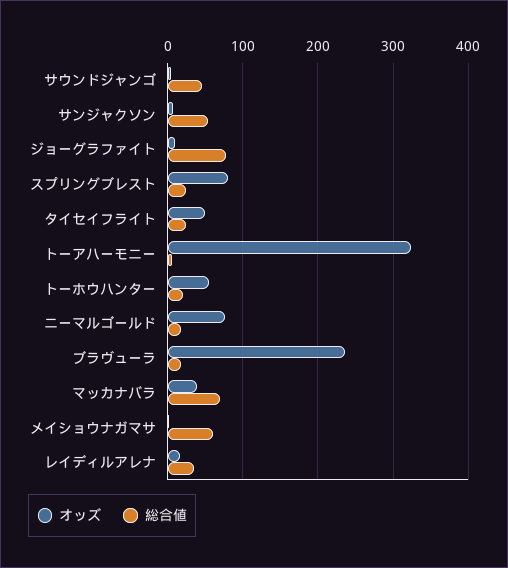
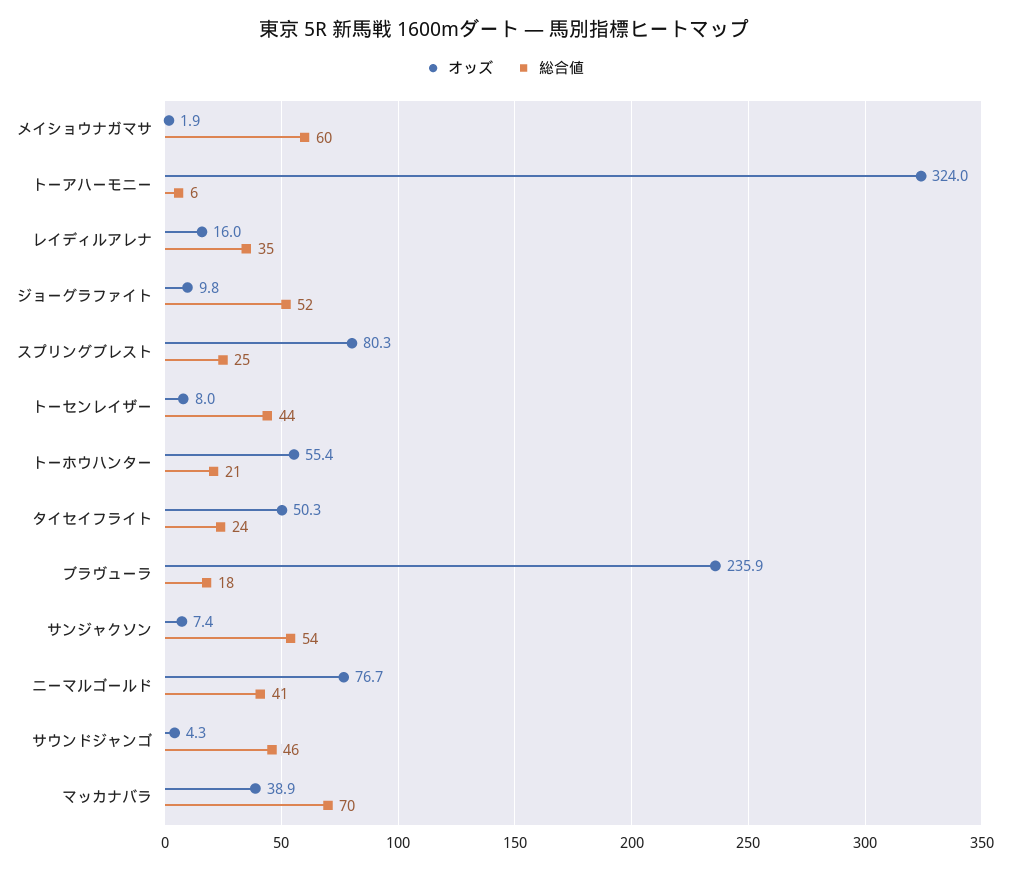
総合値, ジョーグラファイト: 80 -> 52
総合値, ニーマルゴールド: 20 -> 41
オッズ, トーセンレイザー: none -> 8
総合値, トーセンレイザー: none -> 44

